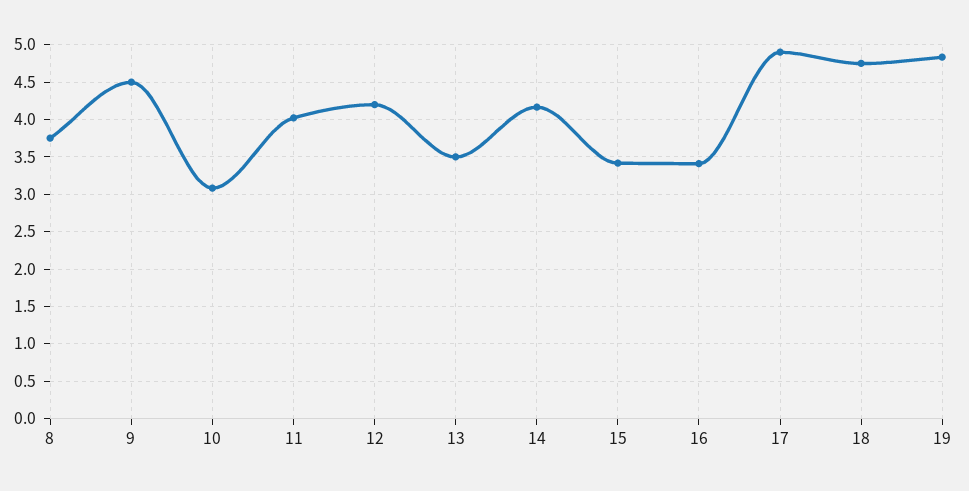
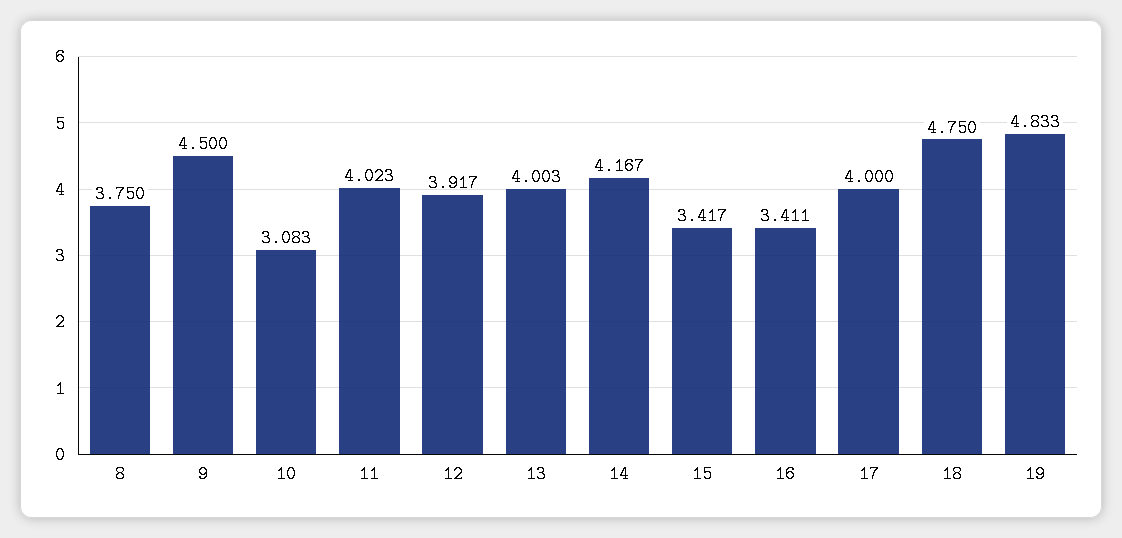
12: 4.2 -> 3.917
13: 3.5 -> 4.003
17: 4.9 -> 4

